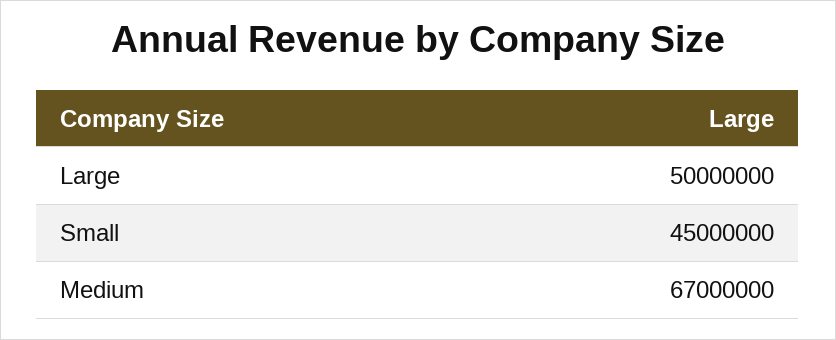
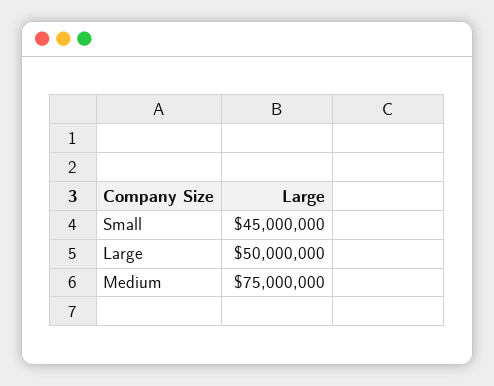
Medium: 67000000 -> 75000000

